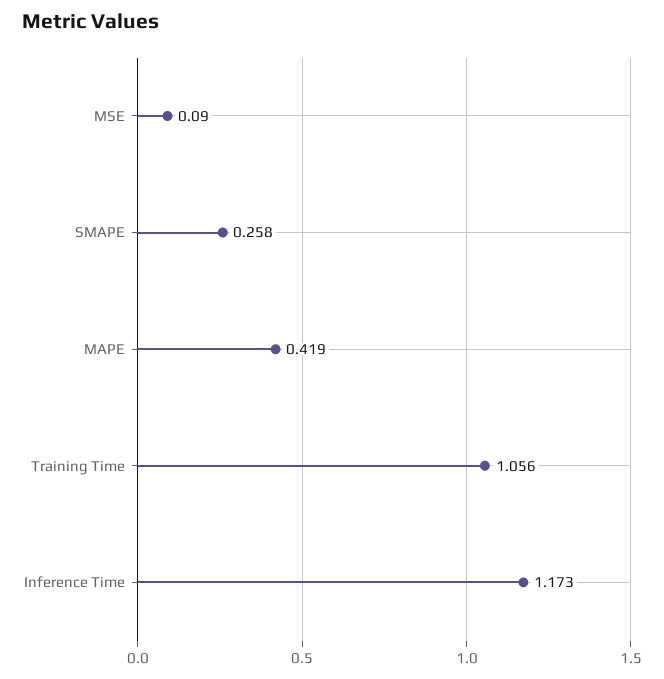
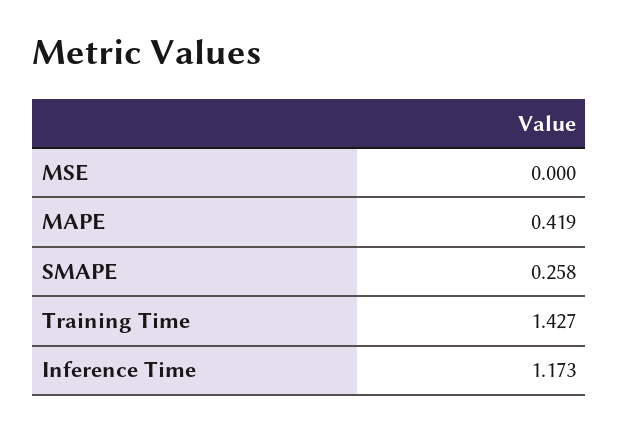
MSE: 0.09 -> 0
Training Time: 1.056 -> 1.427

